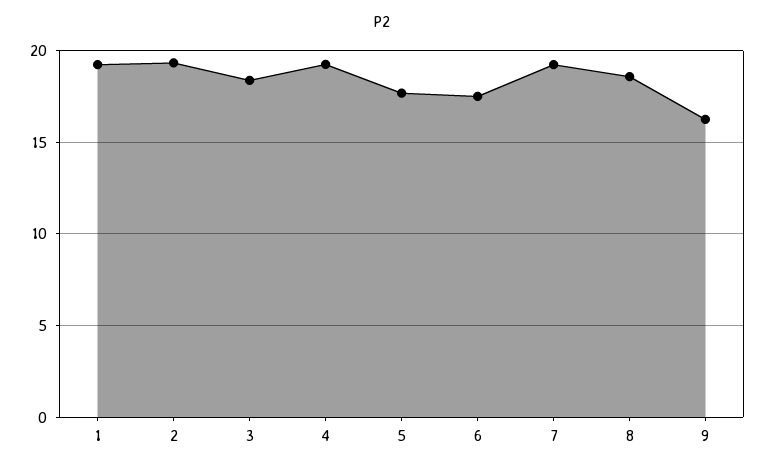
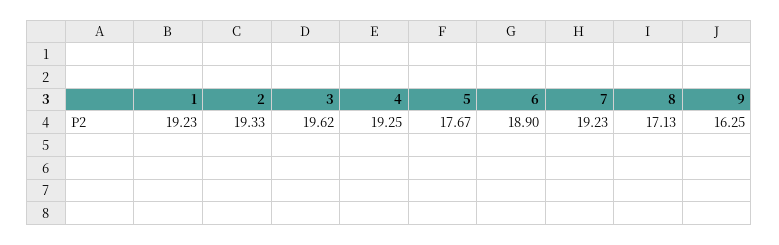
3: 18.5 -> 19.62
6: 17.5 -> 18.9
8: 18.5 -> 17.13

